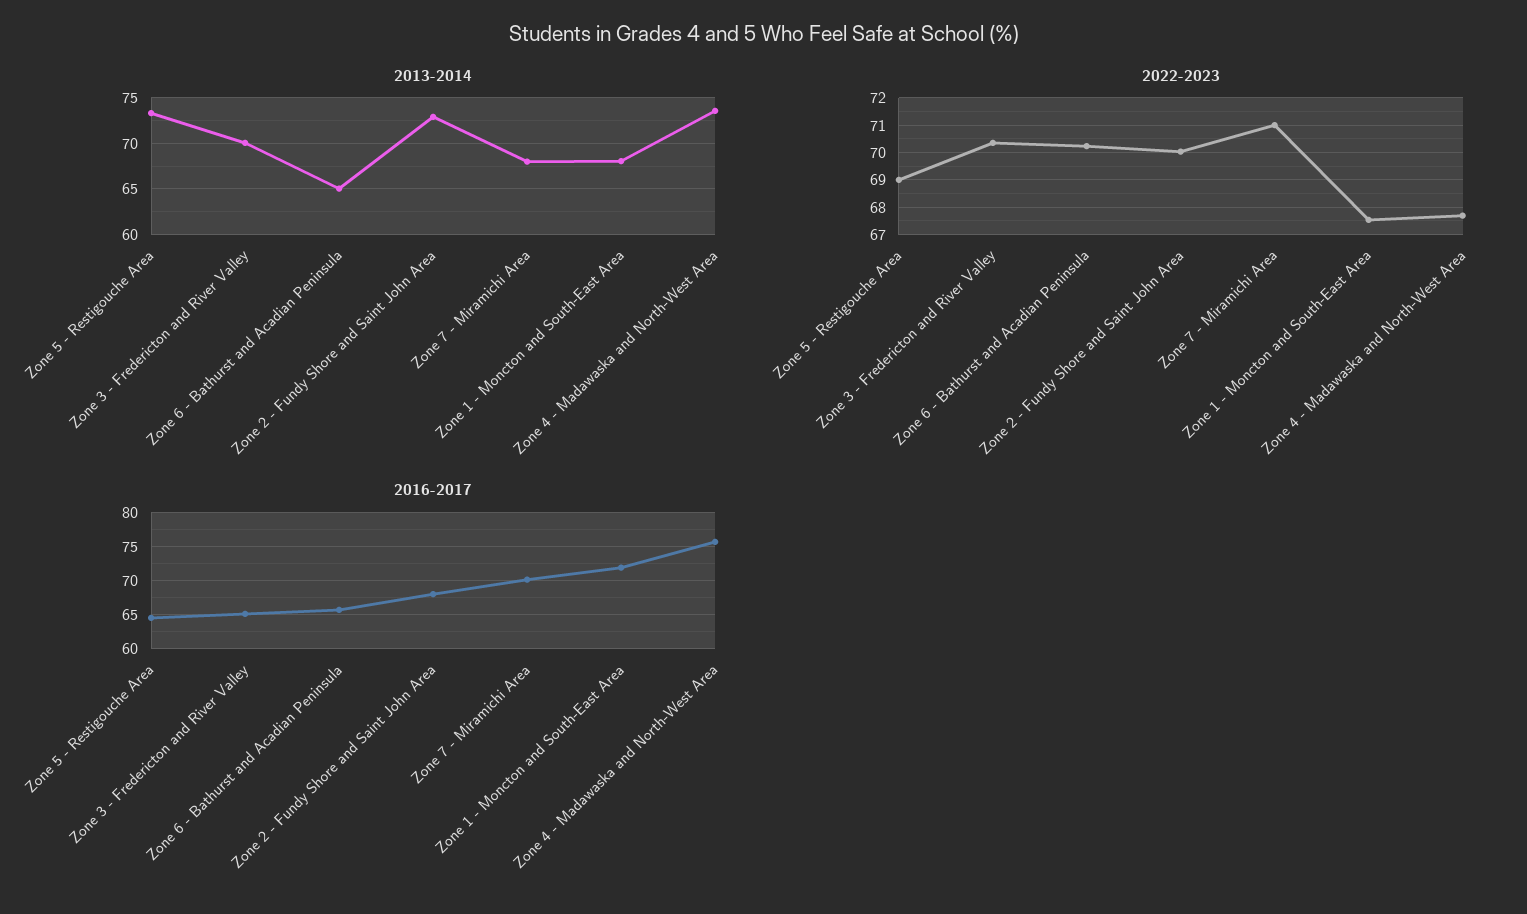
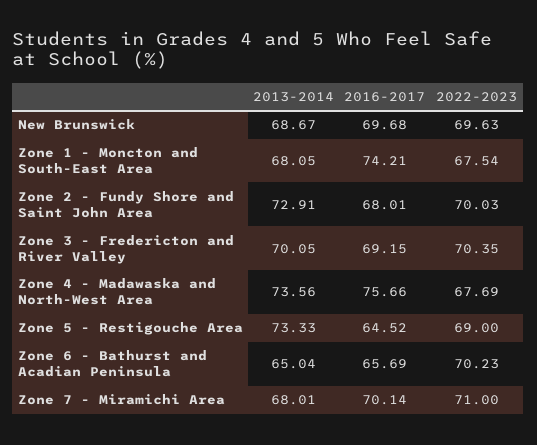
2016-2017, Zone 3 - Fredericton and River Valley: 65 -> 69.15
2016-2017, Zone 1 - Moncton and South-East Area: 72 -> 74.21
2013-2014, New Brunswick: none -> 68.67
2016-2017, New Brunswick: none -> 69.68
2022-2023, New Brunswick: none -> 69.63

